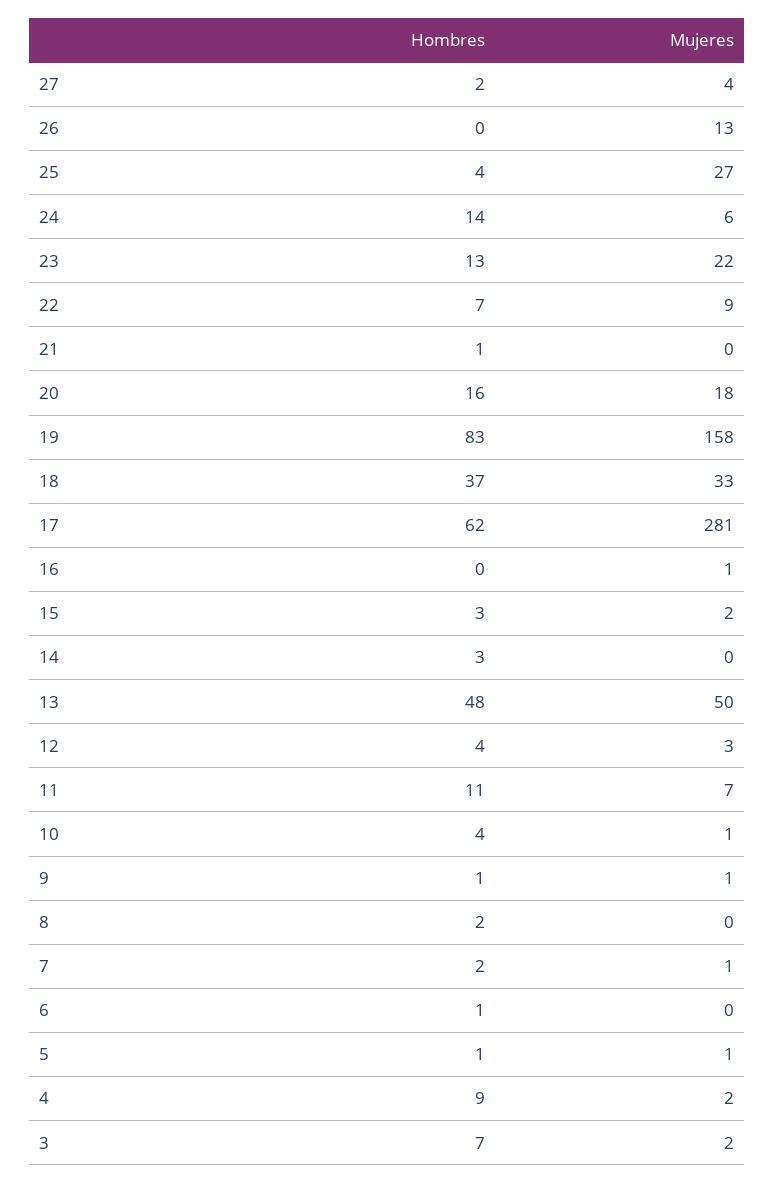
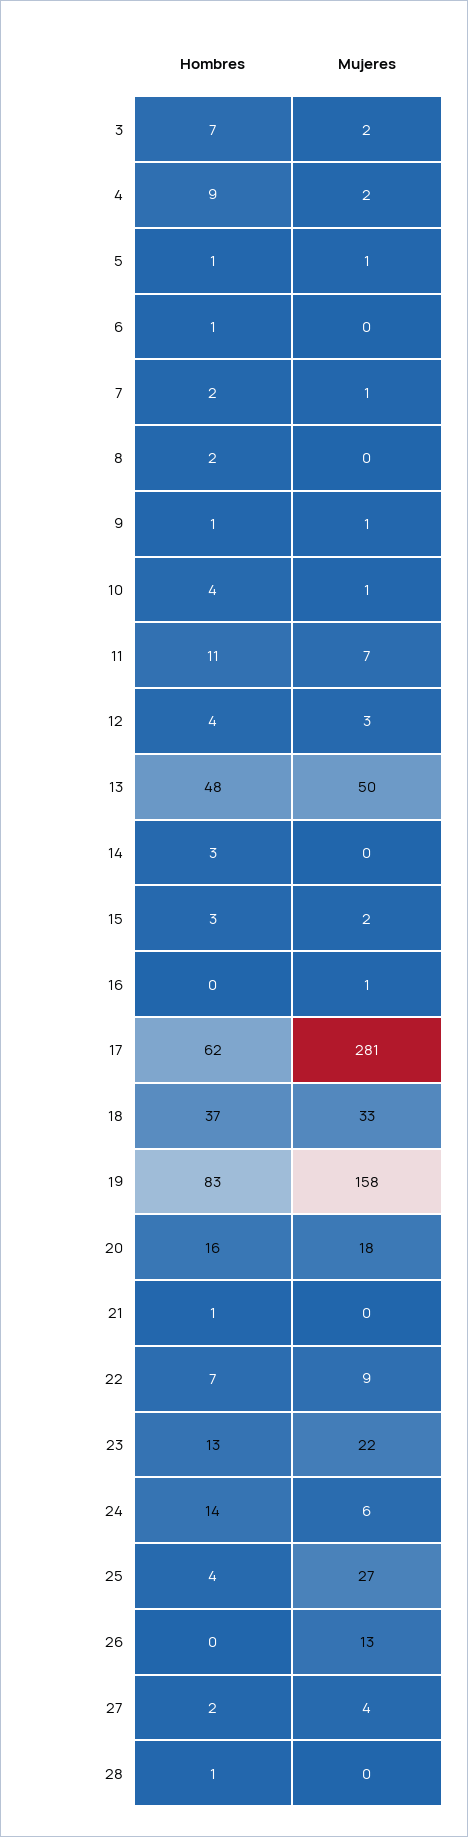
Hombres, 28: none -> 1
Mujeres, 28: none -> 0

